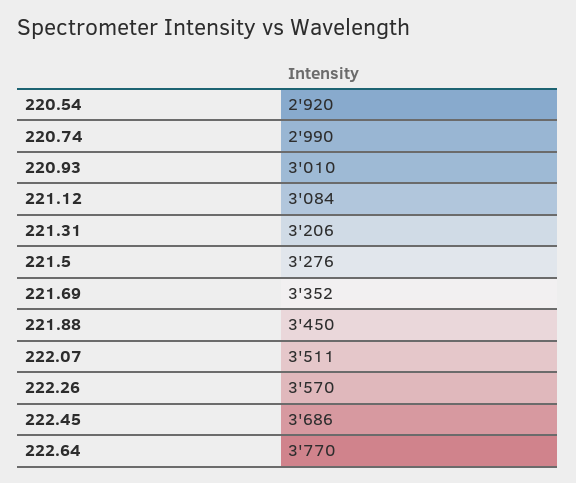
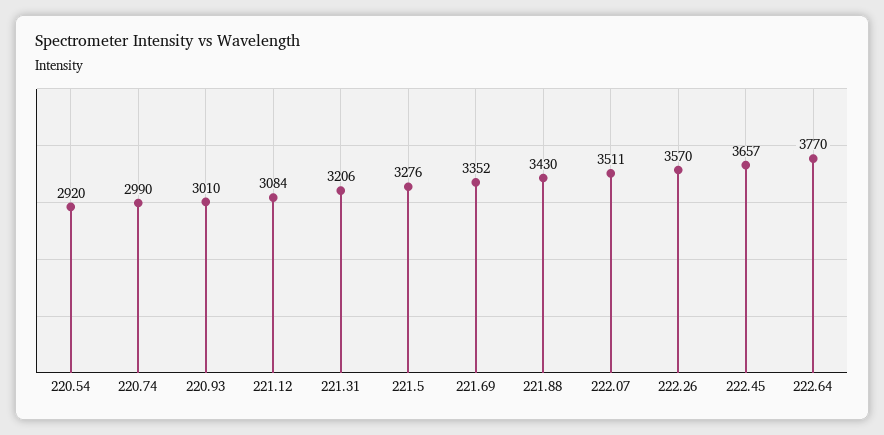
221.88: 3450 -> 3430
222.45: 3686 -> 3657

